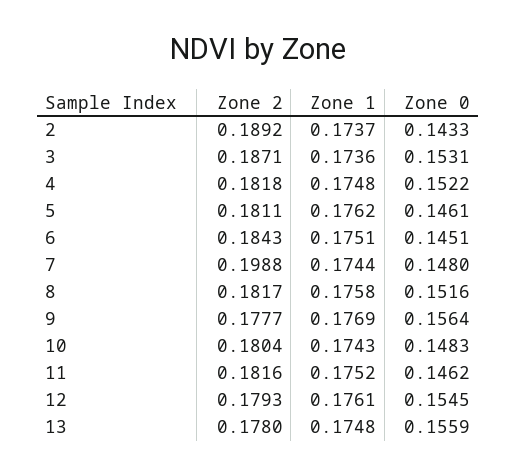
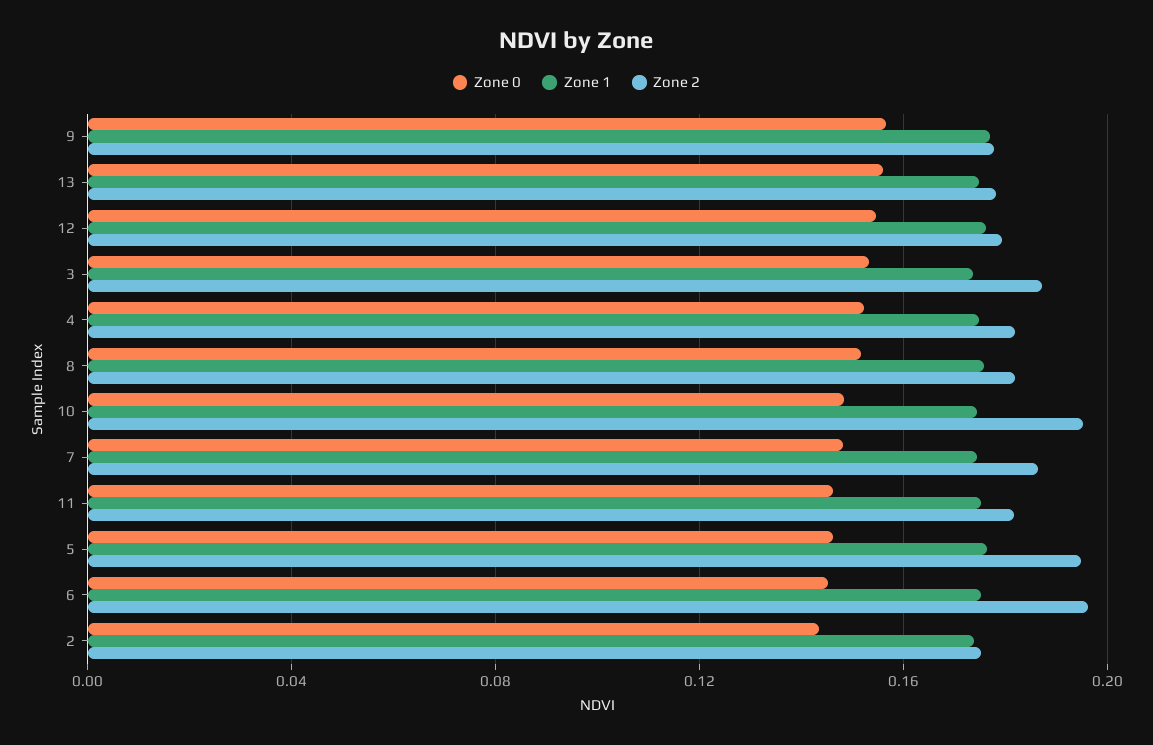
Zone 2, 2: 0.1892 -> 0.175
Zone 2, 5: 0.1811 -> 0.195
Zone 2, 6: 0.1843 -> 0.195
Zone 2, 7: 0.1988 -> 0.185
Zone 2, 10: 0.1804 -> 0.195

